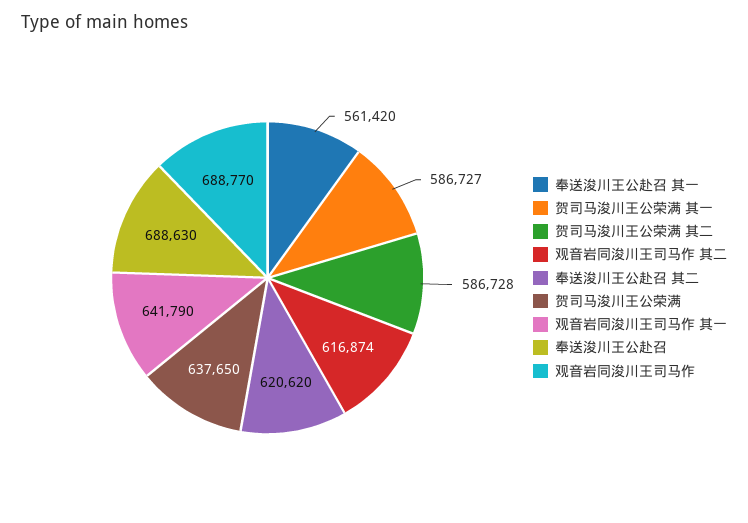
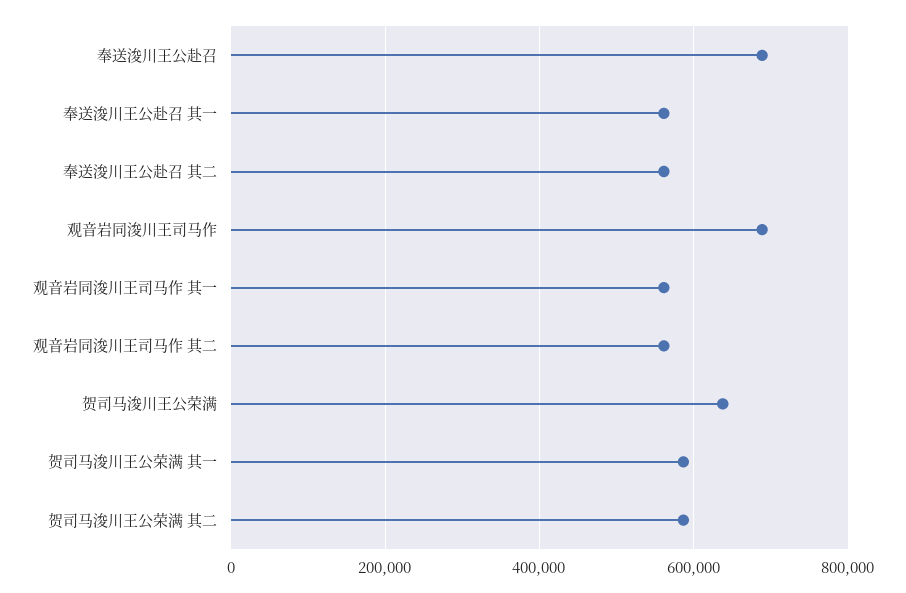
观音岩同浚川王司马作 其二: 616874 -> 560000
奉送浚川王公赴召 其二: 620620 -> 560000
观音岩同浚川王司马作 其一: 641790 -> 560000

